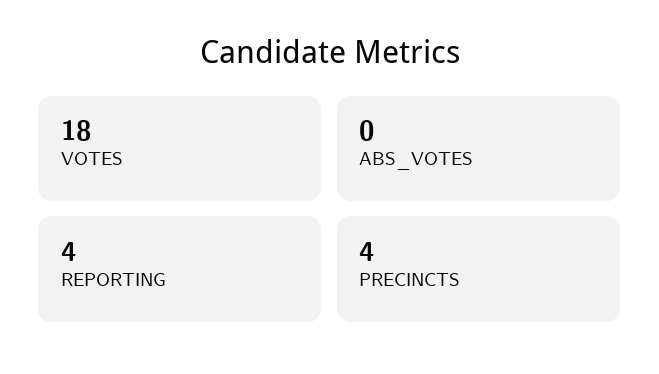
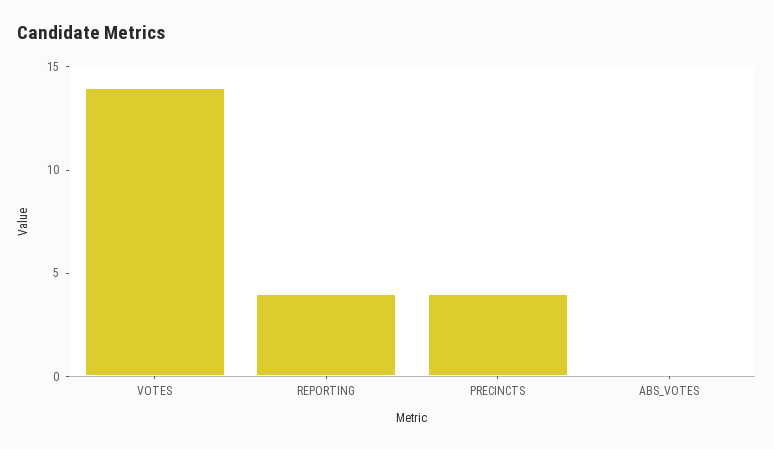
VOTES: 18 -> 14

